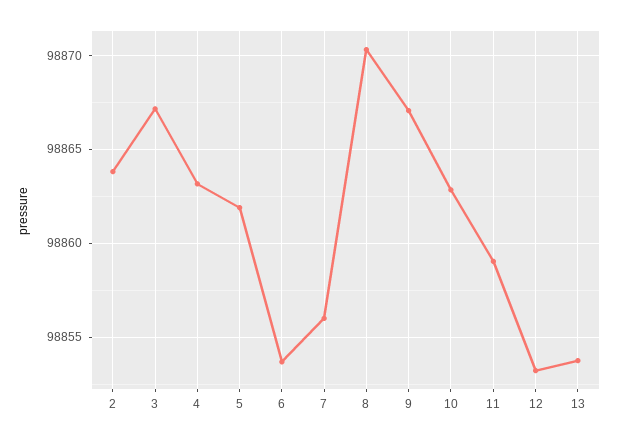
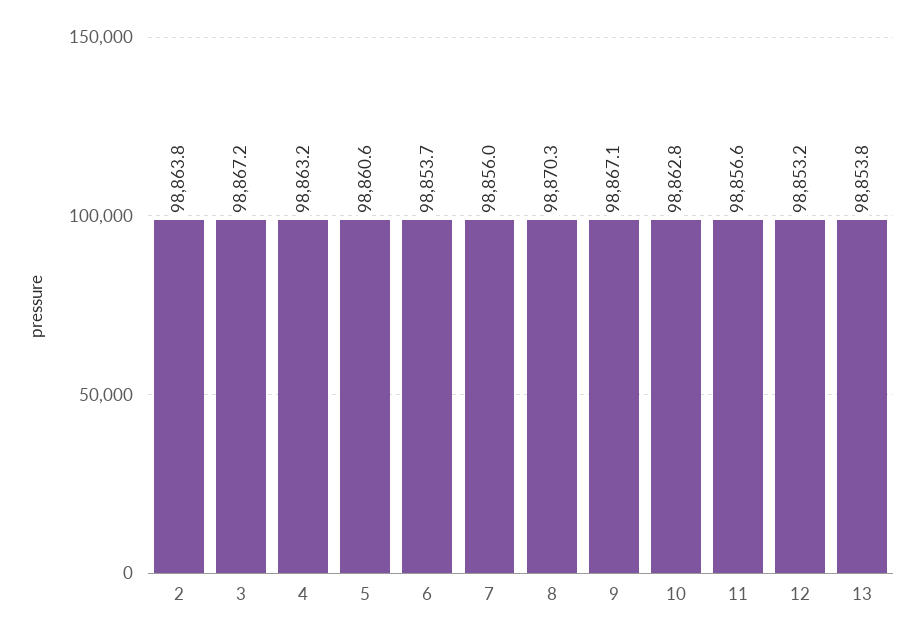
5: 98862 -> 98860.6
11: 98859 -> 98856.6

